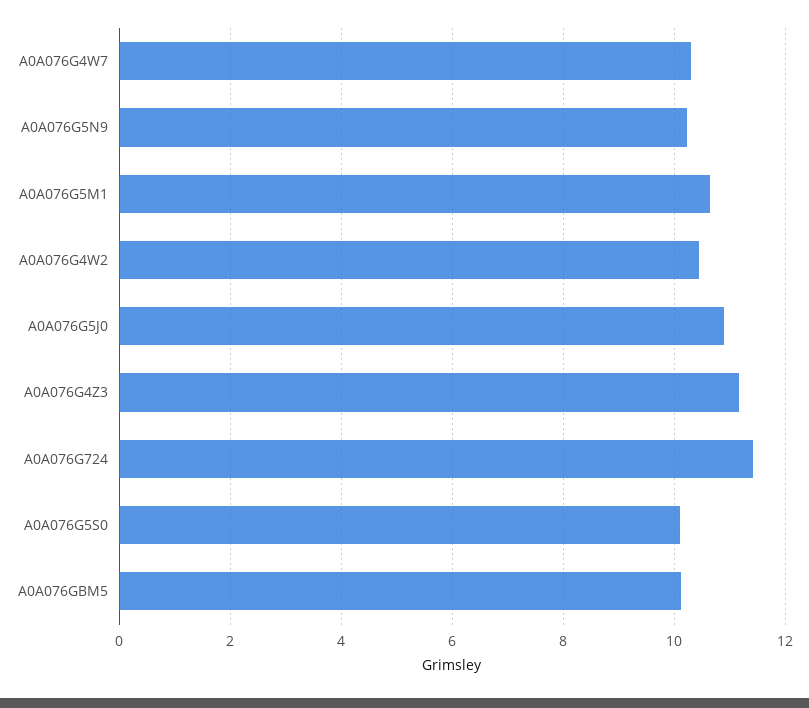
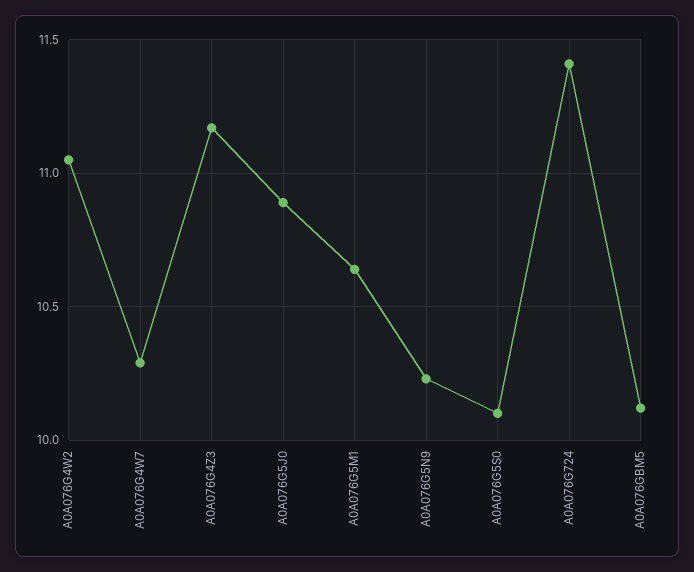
A0A076G4W2: 10.4 -> 11.05

